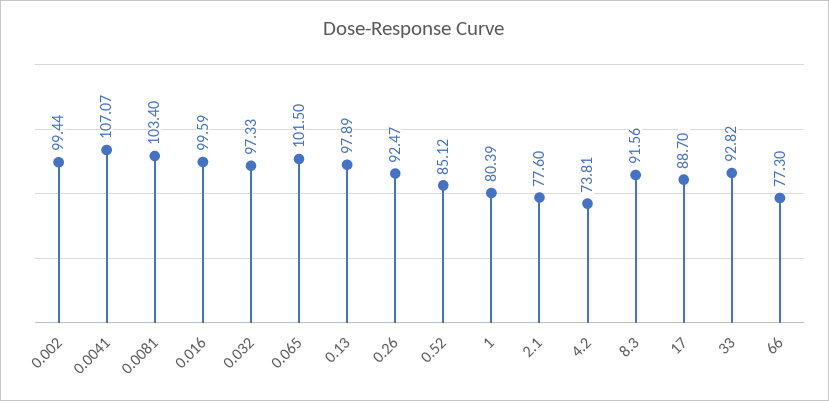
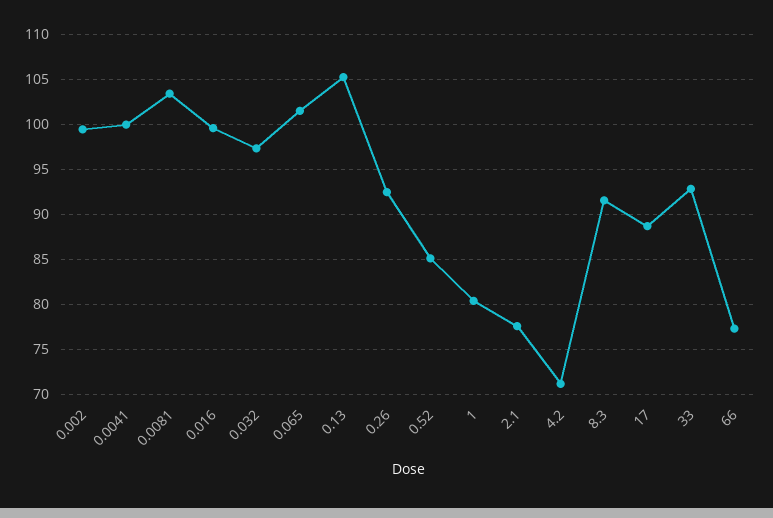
0.0041: 107.07 -> 100
0.13: 97.89 -> 105
4.2: 73.81 -> 71

